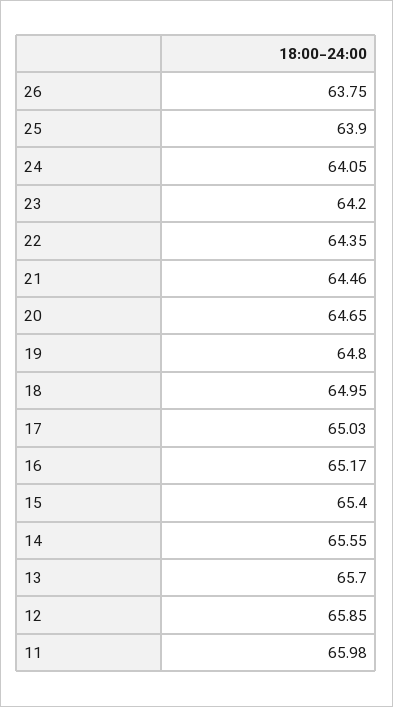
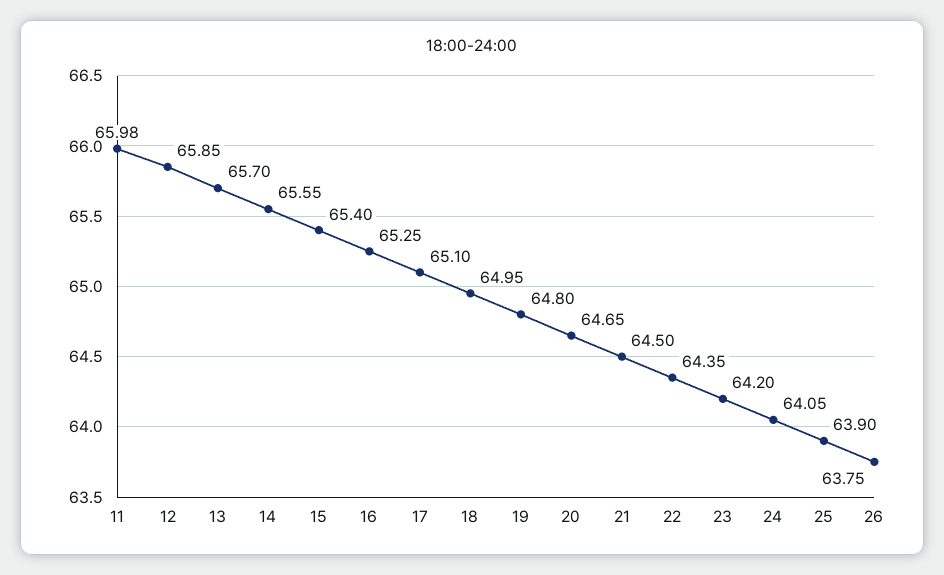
21: 64.46 -> 64.5
17: 65.03 -> 65.1
16: 65.17 -> 65.25

